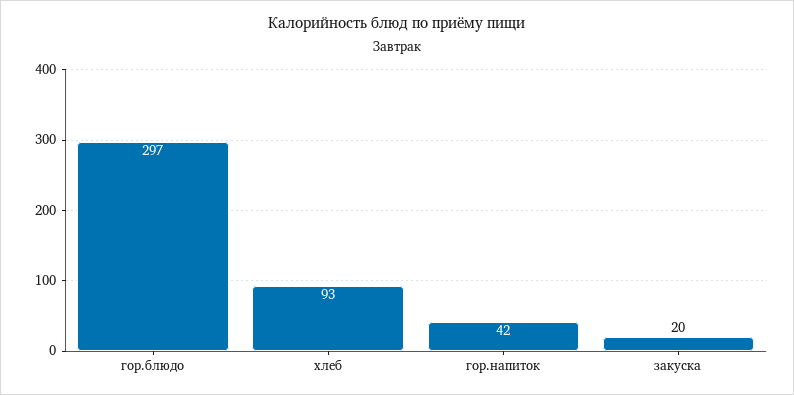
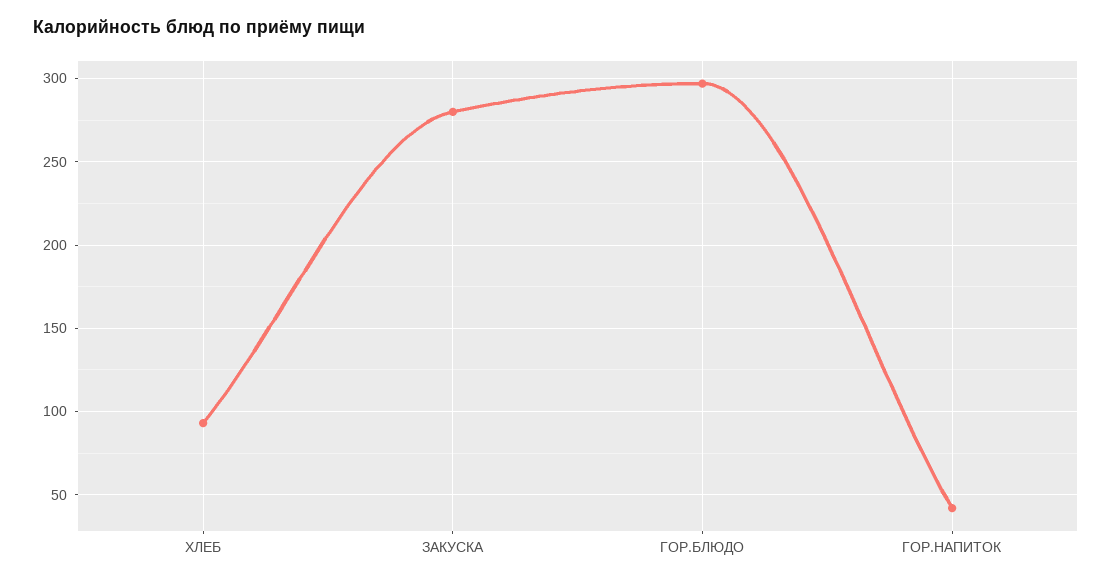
закуска: 20 -> 280

